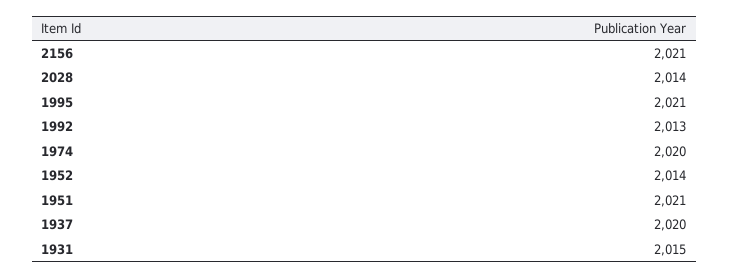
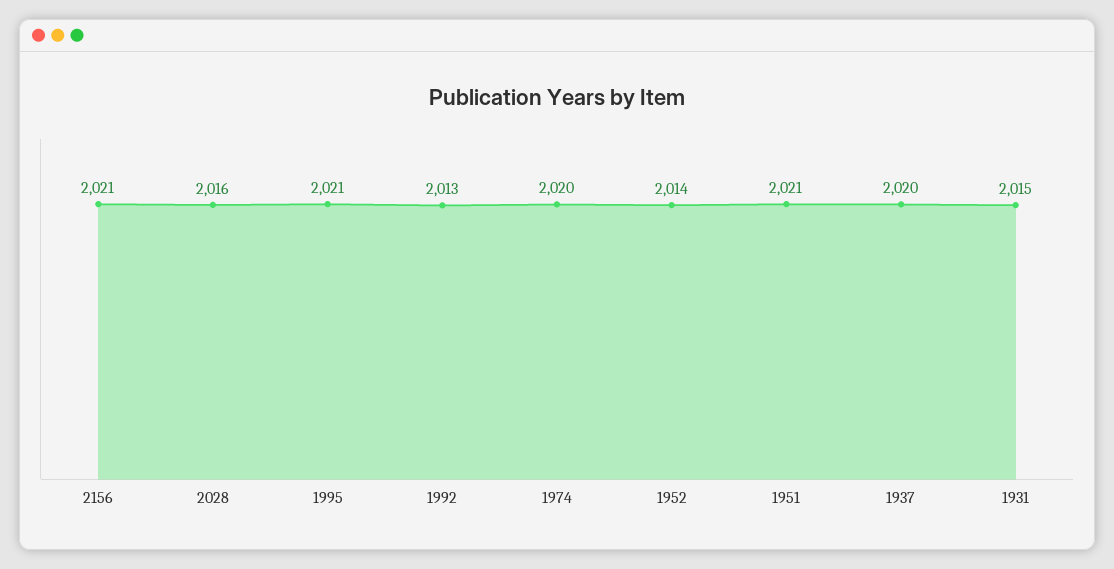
2028: 2014 -> 2016

